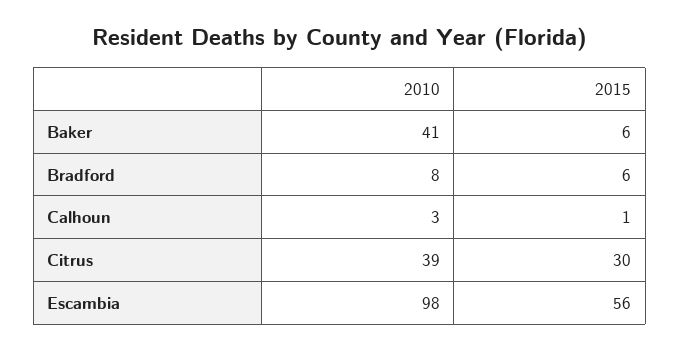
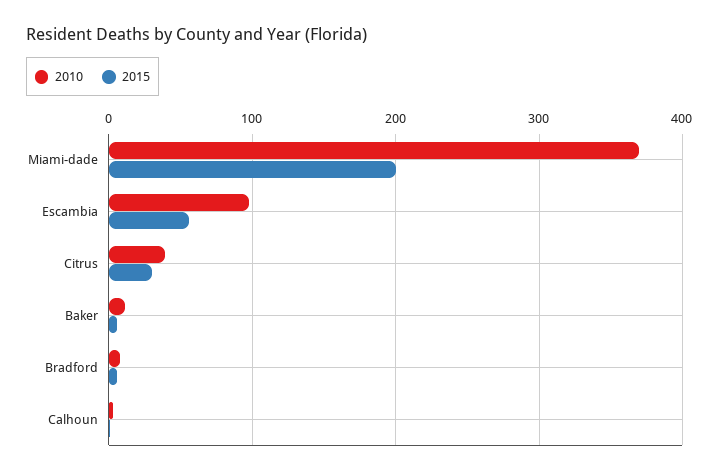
2010, Baker: 41 -> 10
2010, Miami-dade: none -> 370
2015, Miami-dade: none -> 200

